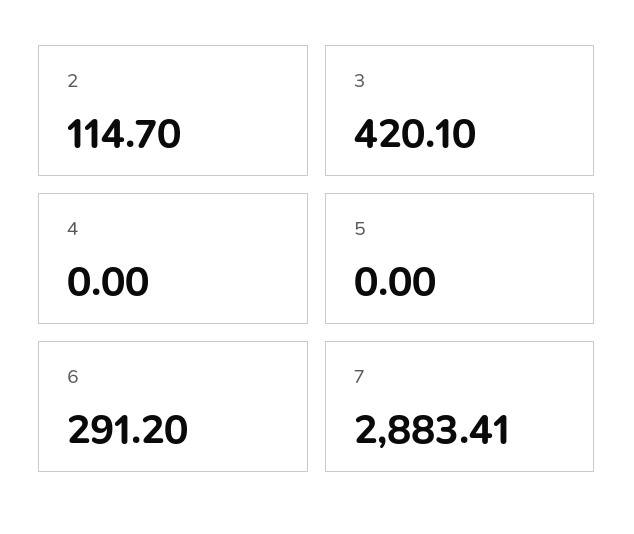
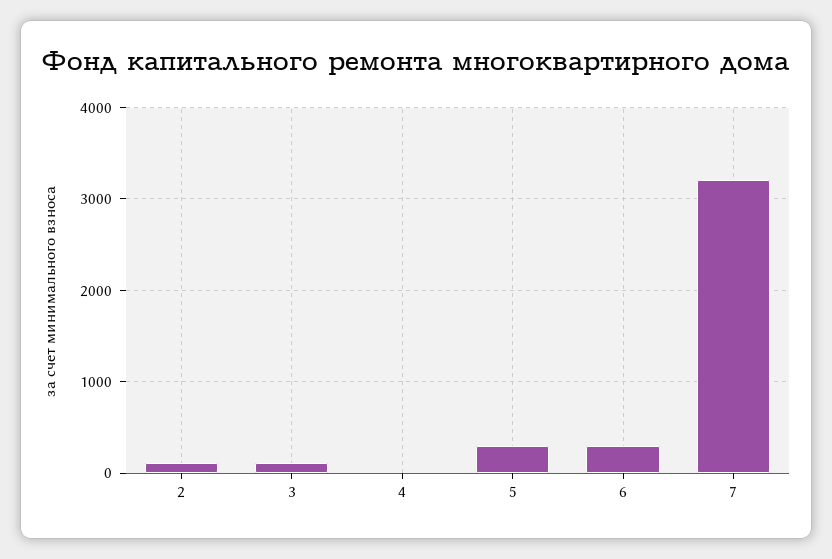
3: 420.1 -> 100
5: 0 -> 300
7: 2883.41 -> 3200

